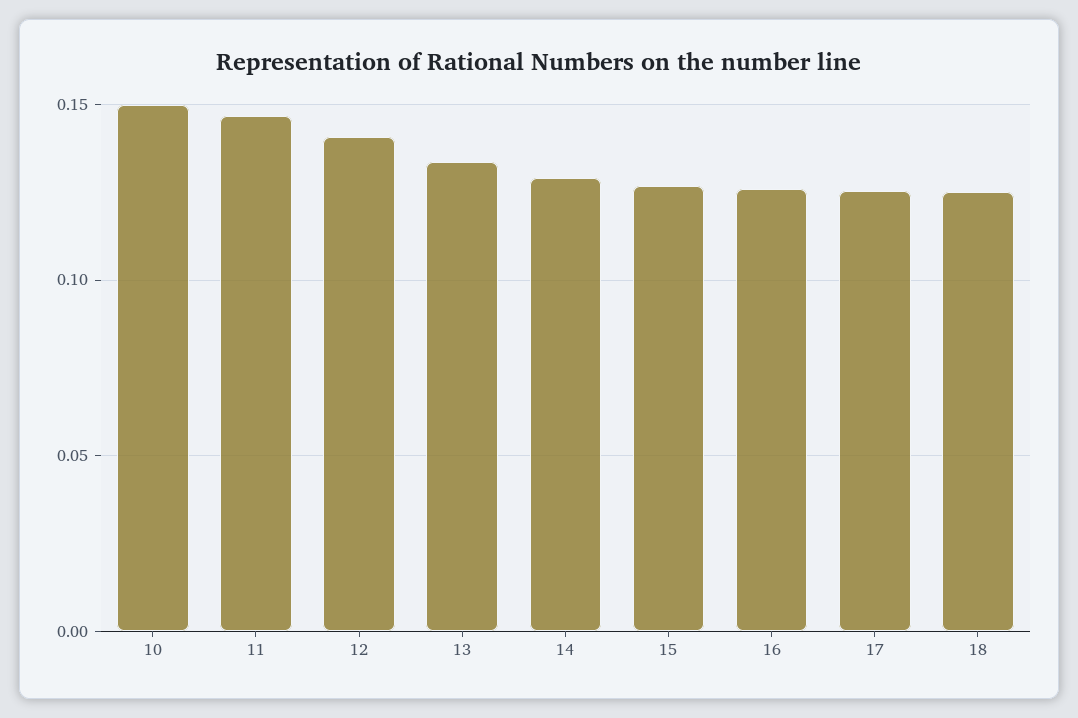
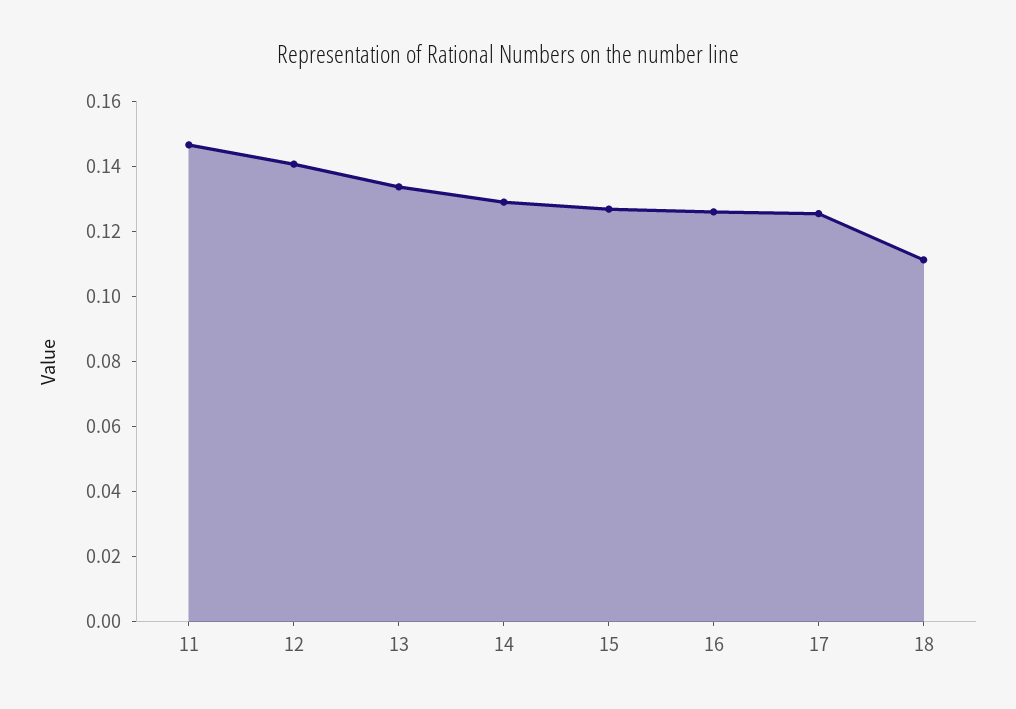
10: 0.15 -> none
18: 0.125 -> 0.11

